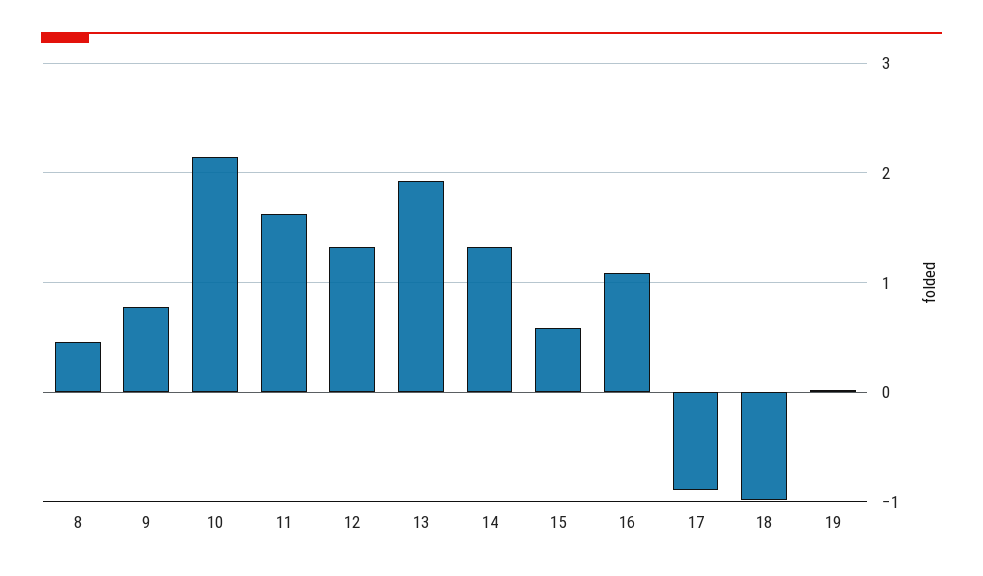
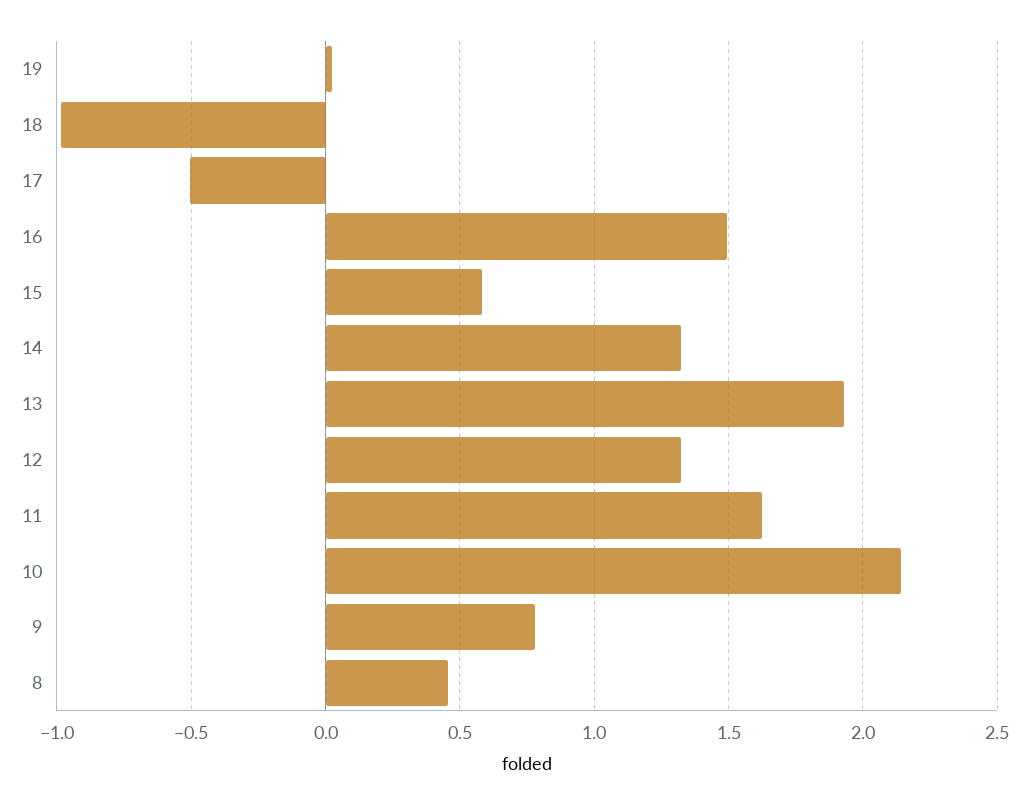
16: 1.1 -> 1.5
17: -0.9 -> -0.5

